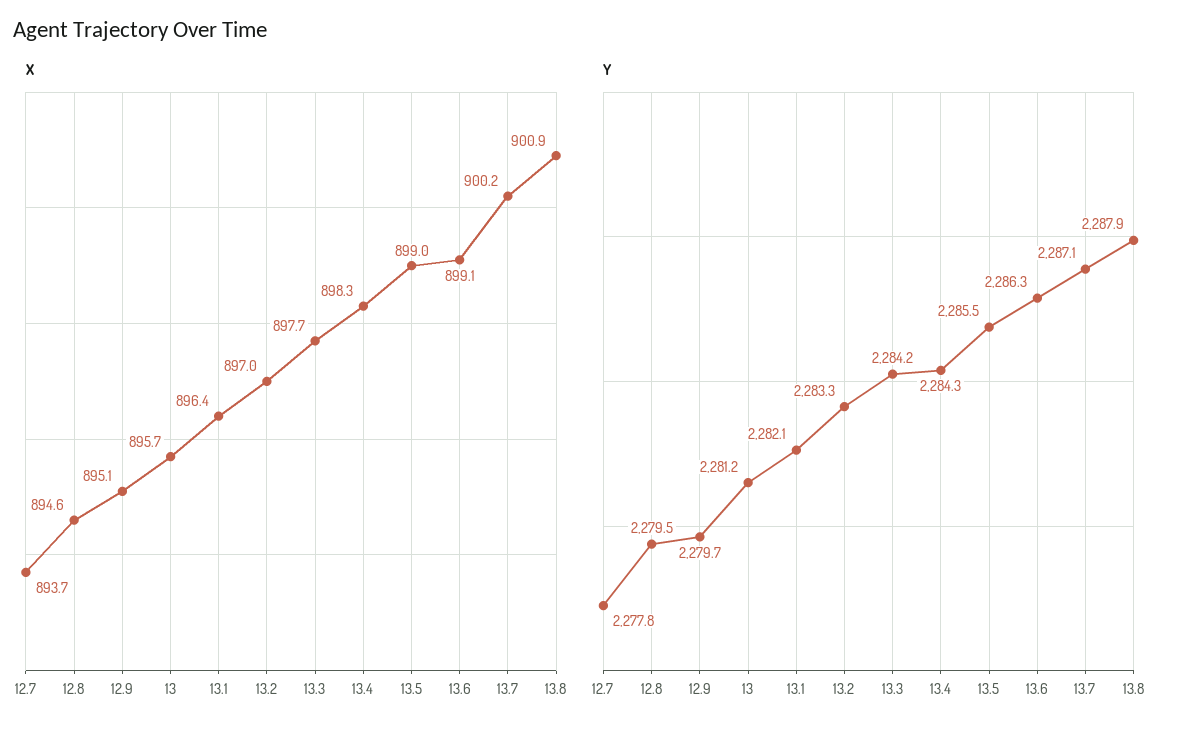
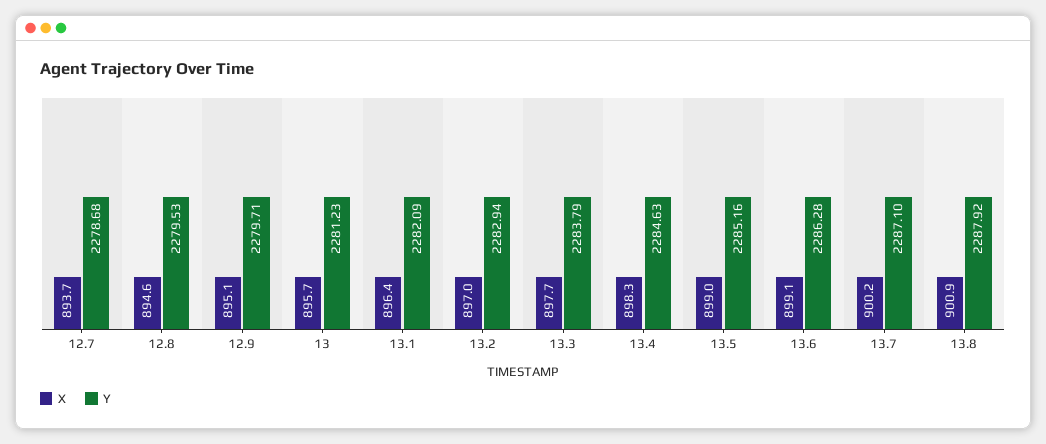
Y, 12.7: 2277.8 -> 2278.68
Y, 13.2: 2283.3 -> 2282.94
Y, 13.3: 2284.2 -> 2283.79
Y, 13.4: 2284.3 -> 2284.63
Y, 13.5: 2285.5 -> 2285.16

